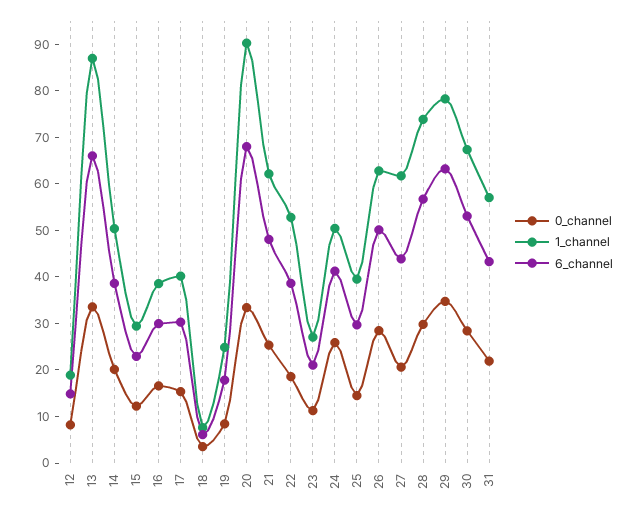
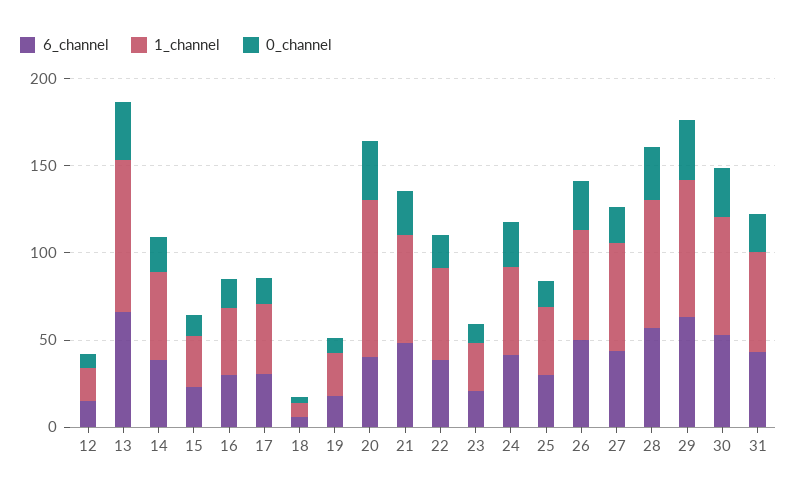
6_channel, 20: 68 -> 40

